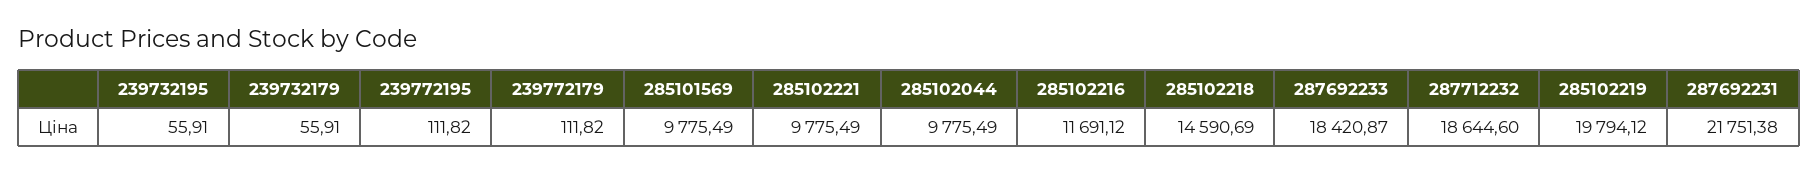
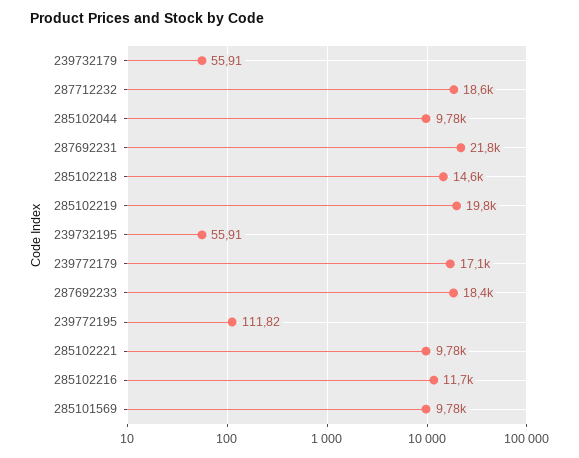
239772179: 111.82 -> 17100

